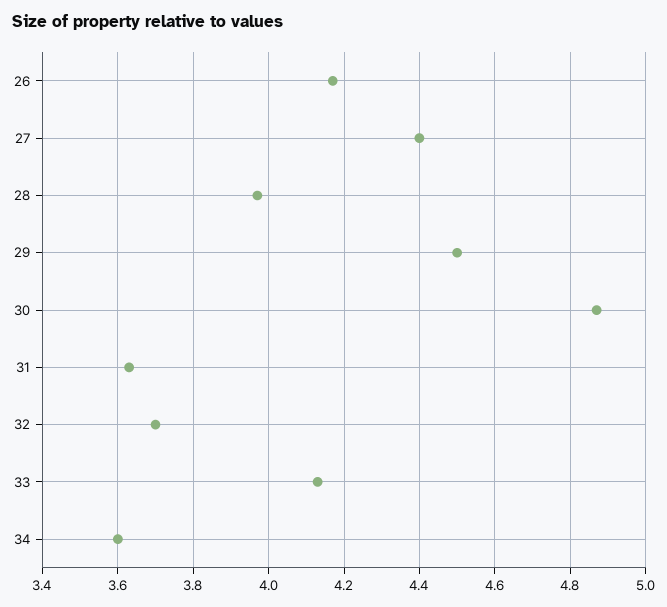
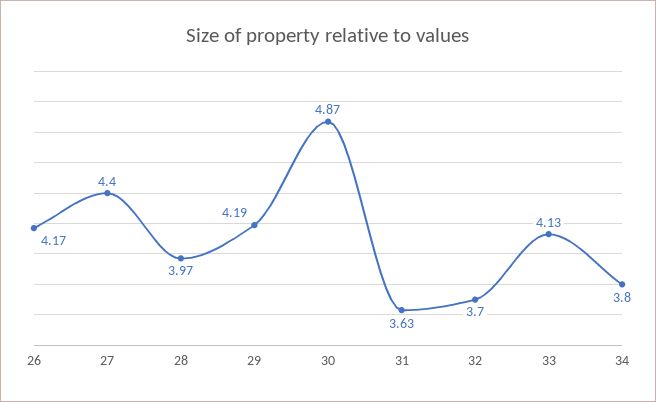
29: 4.5 -> 4.19
34: 3.6 -> 3.8

